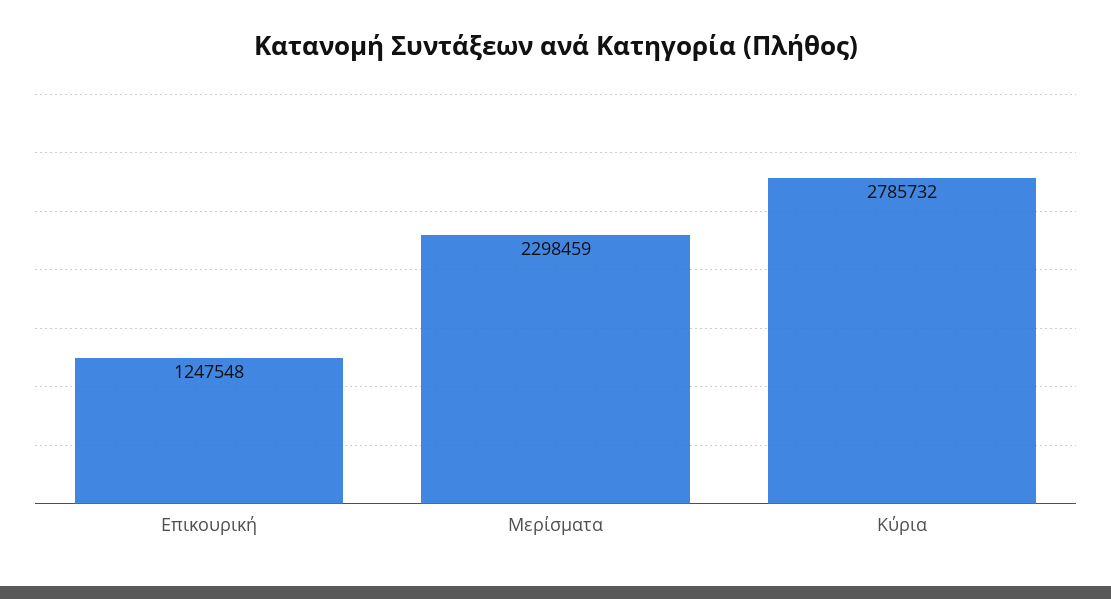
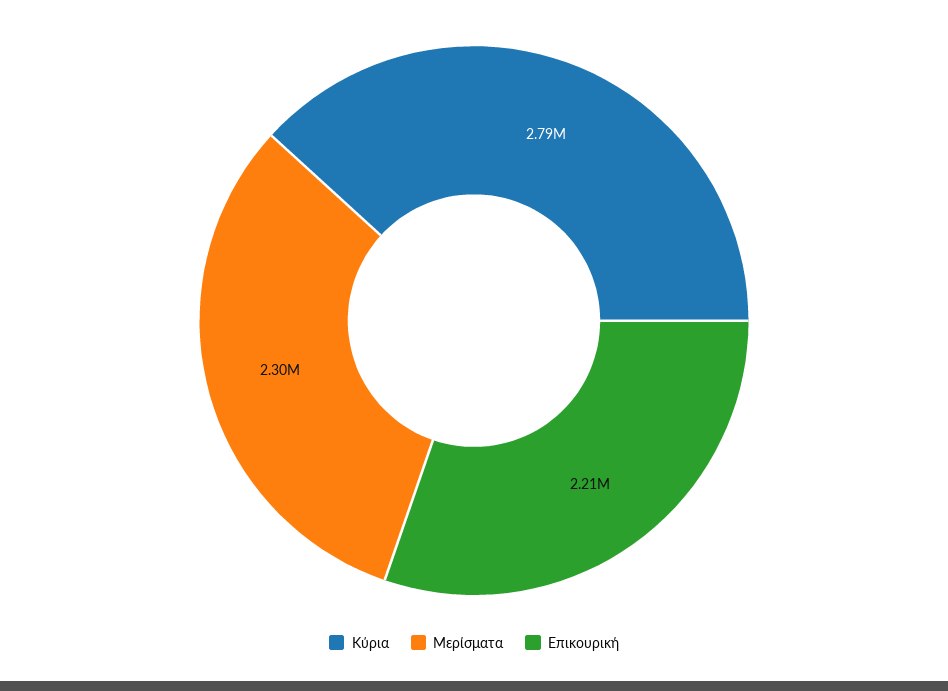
Επικουρική: 1247548 -> 2210000

